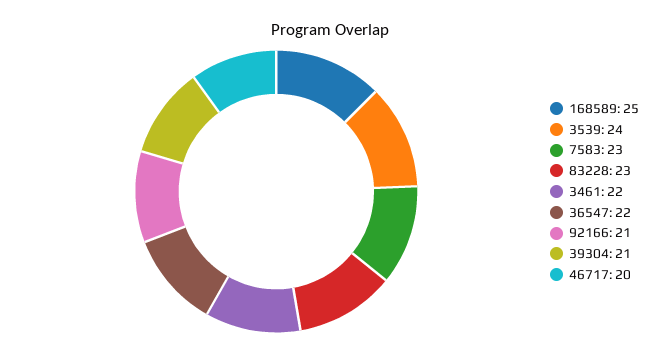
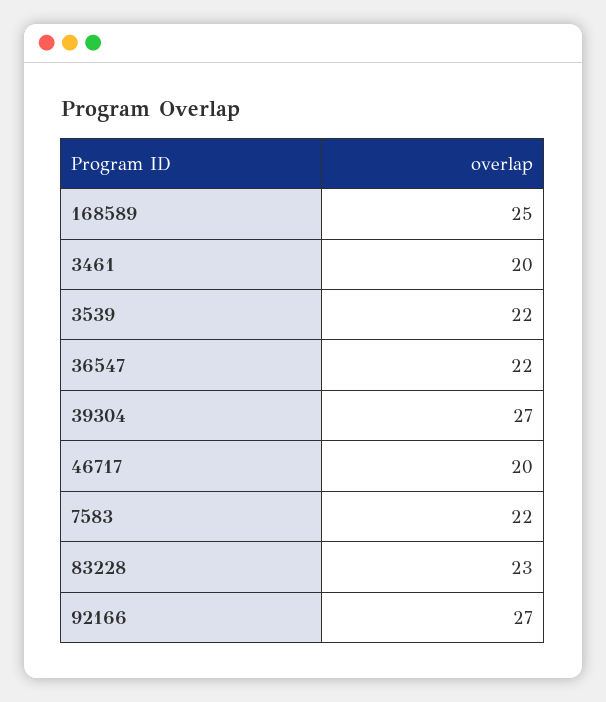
3539: 24 -> 22
7583: 23 -> 22
3461: 22 -> 20
92166: 21 -> 27
39304: 21 -> 27

